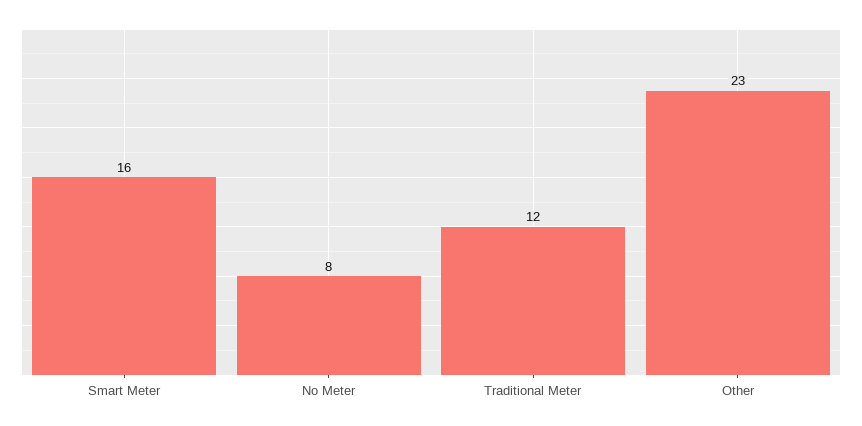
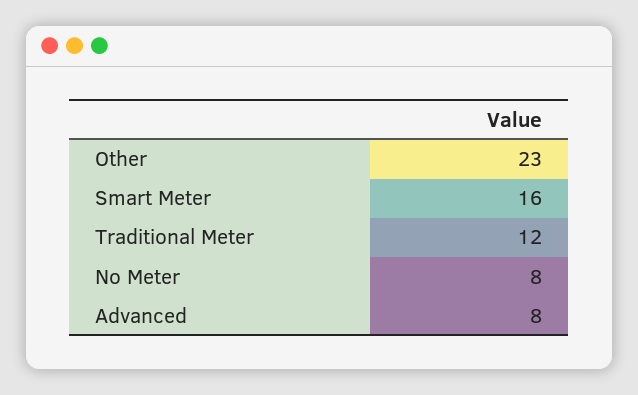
Advanced: none -> 8

